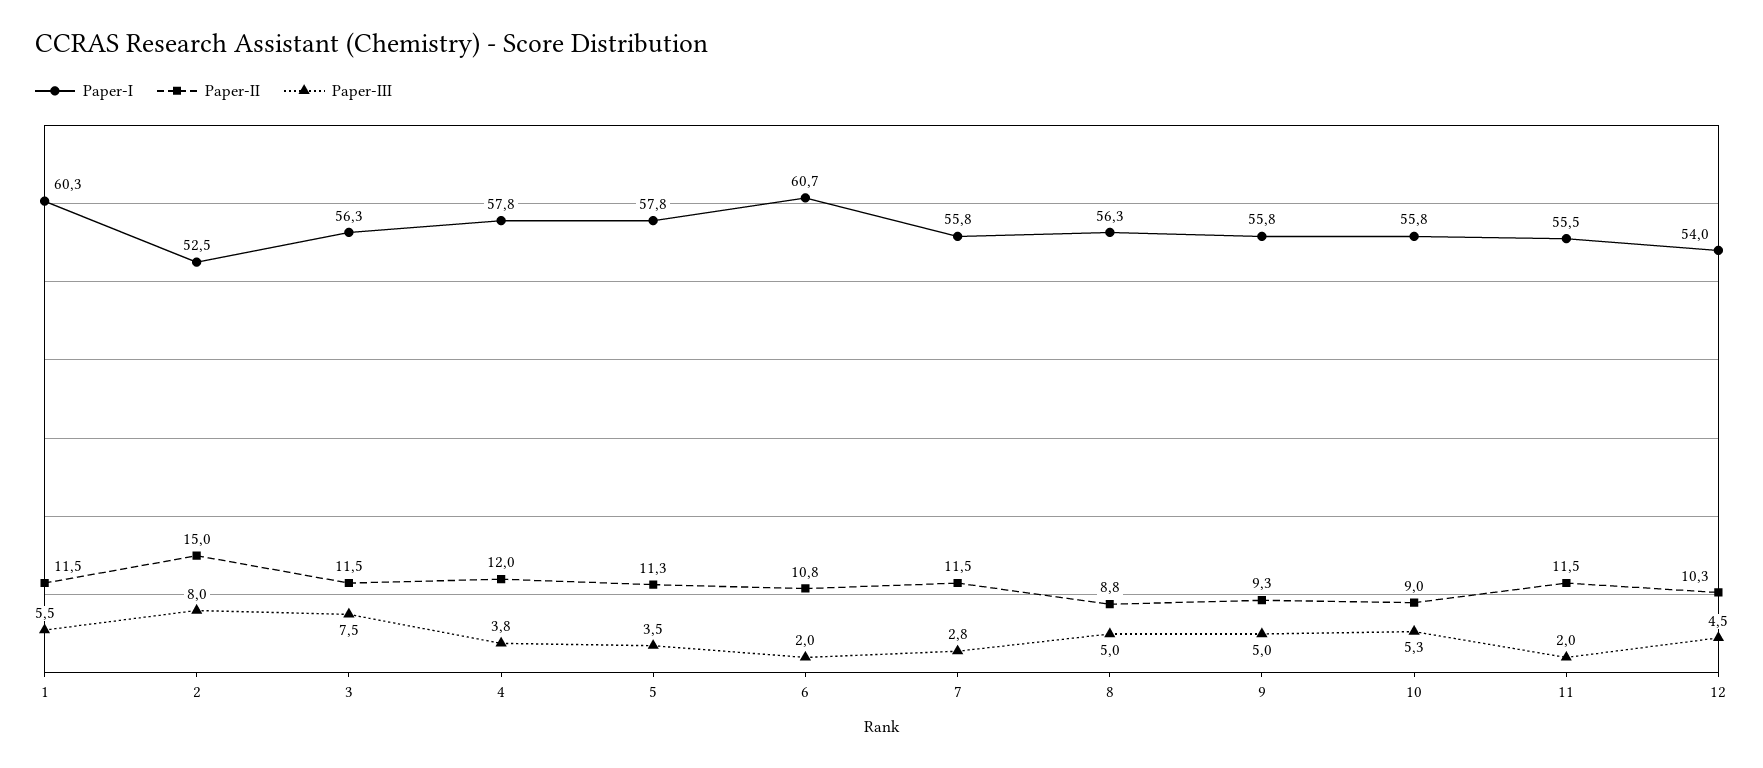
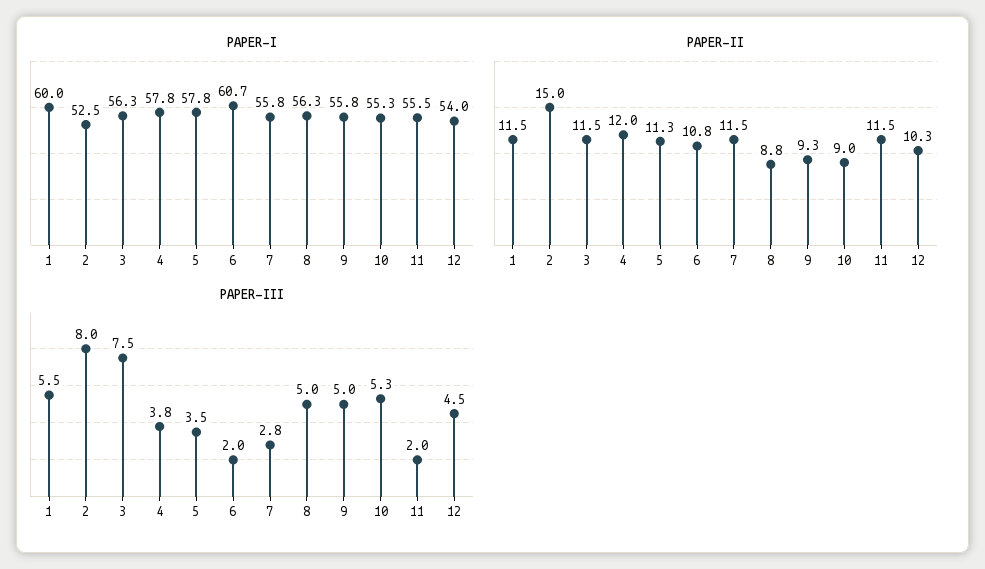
Paper-I, 1: 60.3 -> 60
Paper-I, 10: 55.8 -> 55.3

